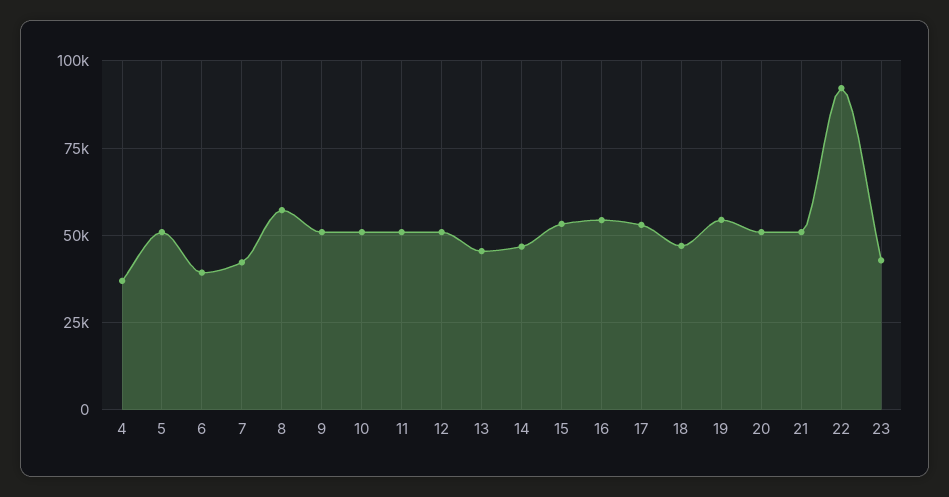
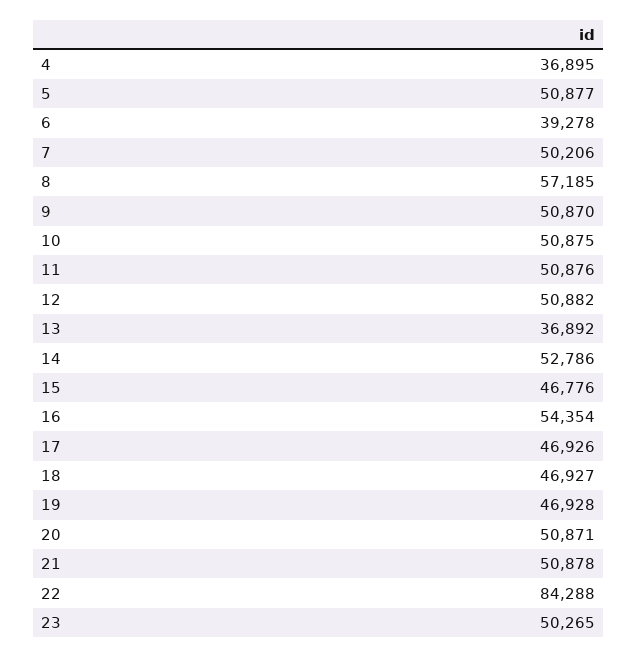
7: 42500 -> 50206
13: 45000 -> 36892
14: 47500 -> 52786
15: 52500 -> 46776
17: 52500 -> 46926
19: 55000 -> 46928
22: 92500 -> 84288
23: 42500 -> 50265

